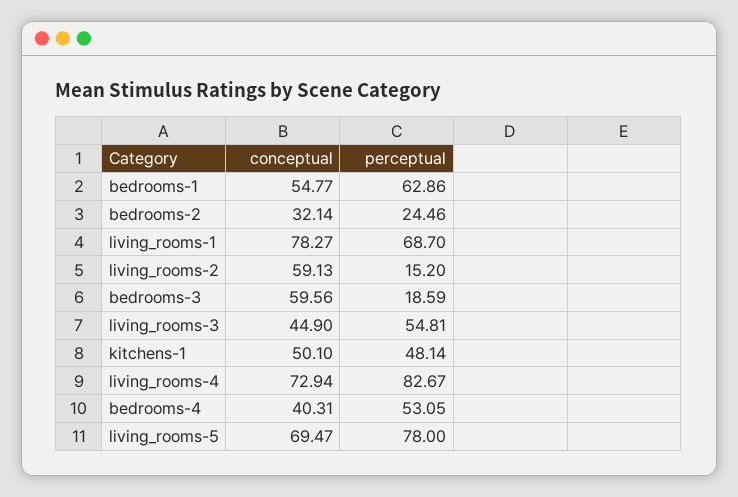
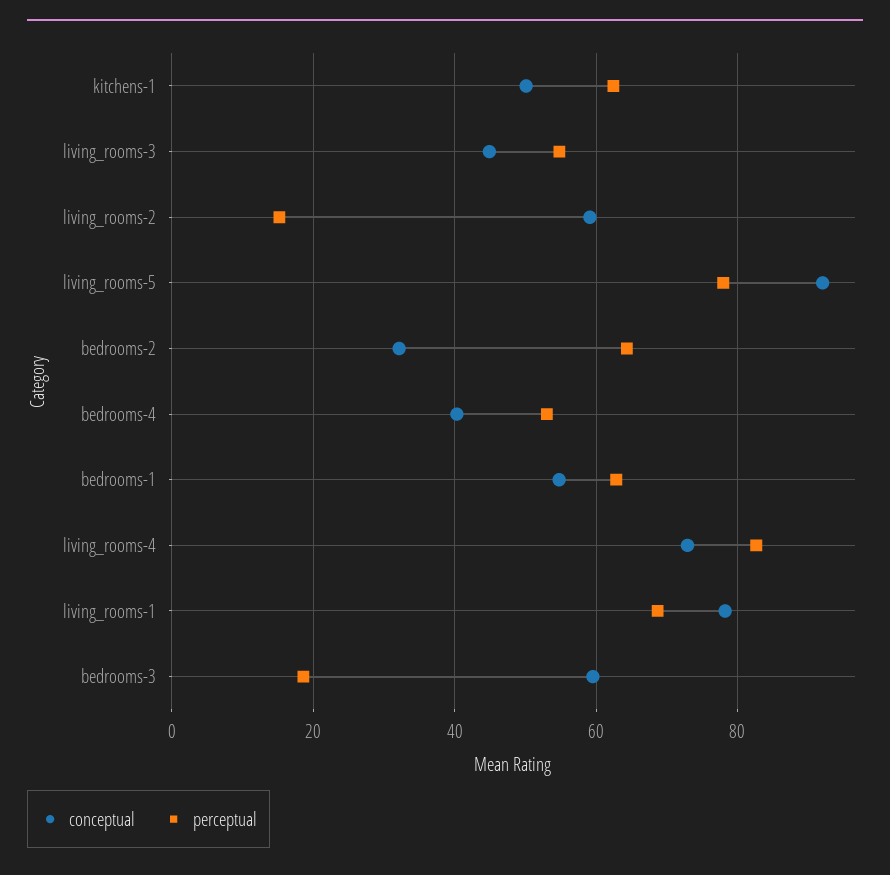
perceptual, bedrooms-2: 24.46 -> 64
perceptual, kitchens-1: 48.14 -> 62
conceptual, living_rooms-5: 69.47 -> 92

